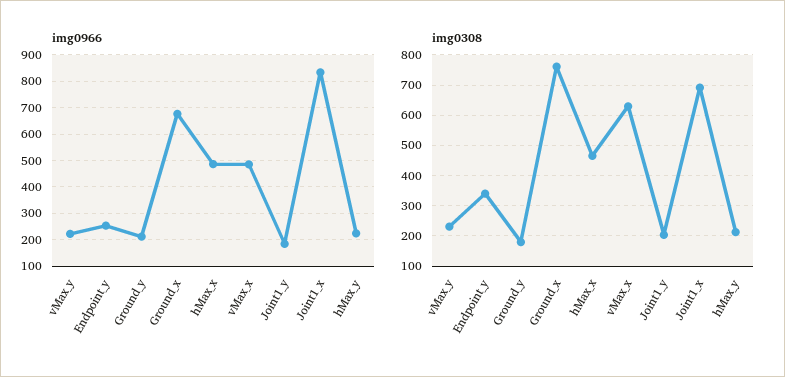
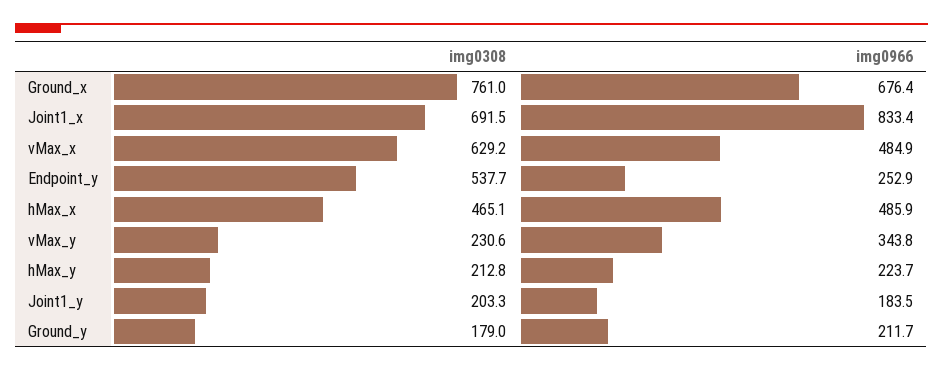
img0966, vMax_y: 225 -> 343.8
img0308, Endpoint_y: 340 -> 537.7

